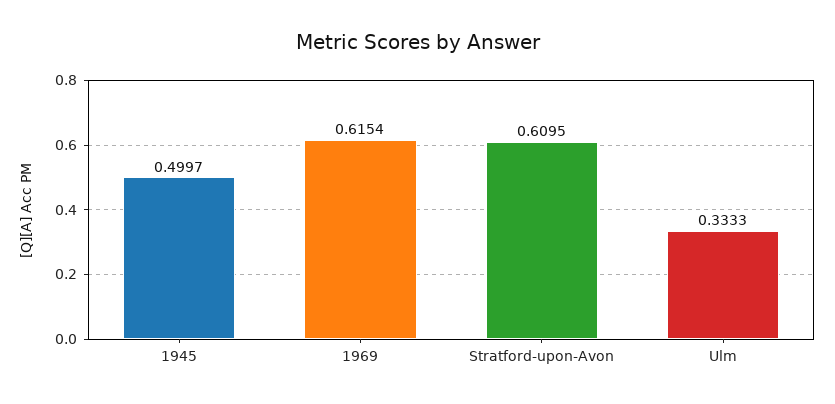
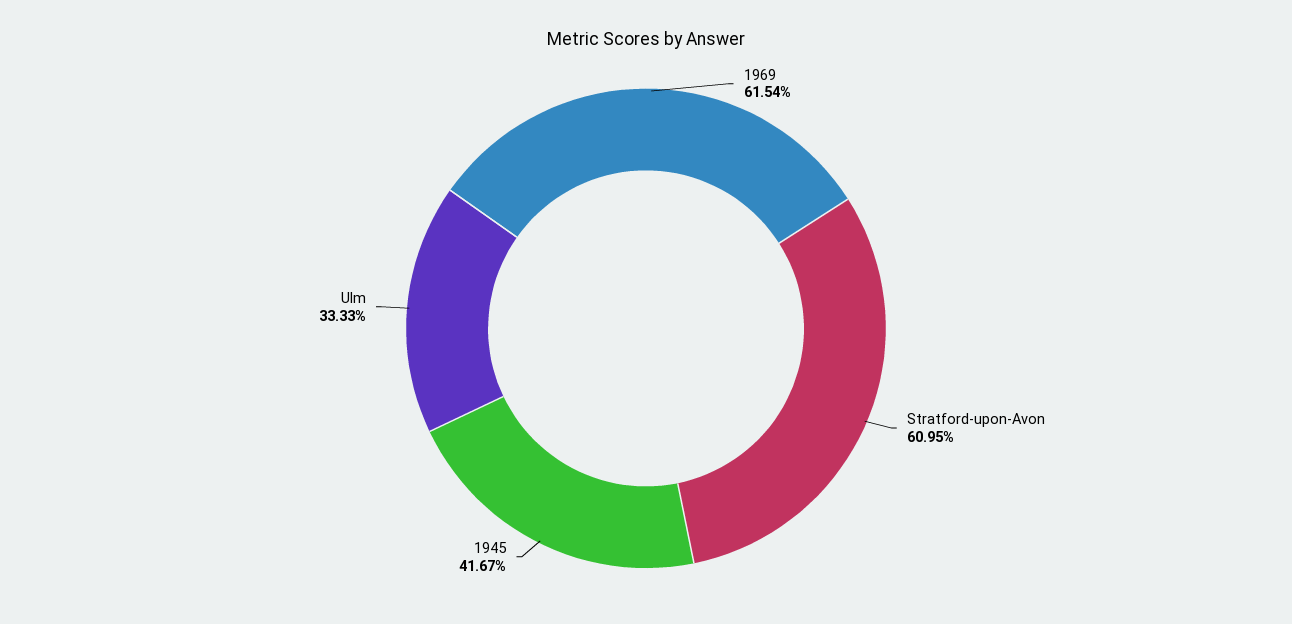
1945: 0.4997 -> 0.4167

